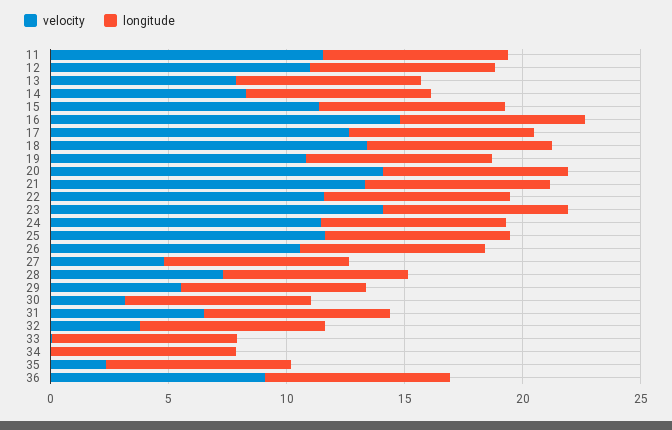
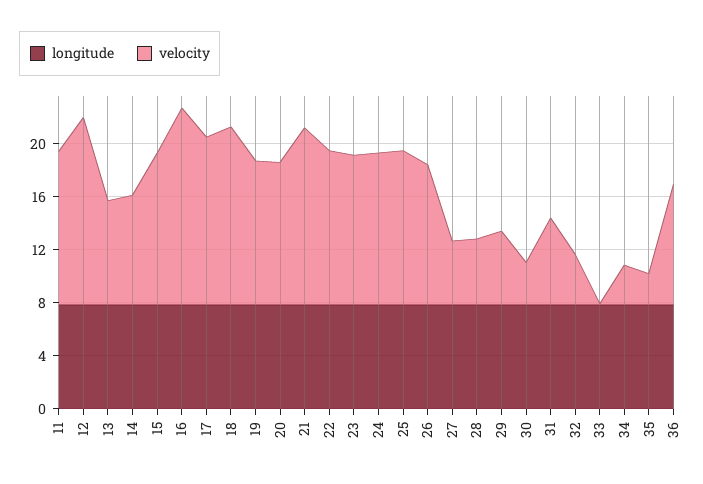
velocity, 12: 11 -> 14
velocity, 20: 14 -> 11
velocity, 23: 14 -> 11
velocity, 28: 7 -> 5
velocity, 34: 0 -> 3

